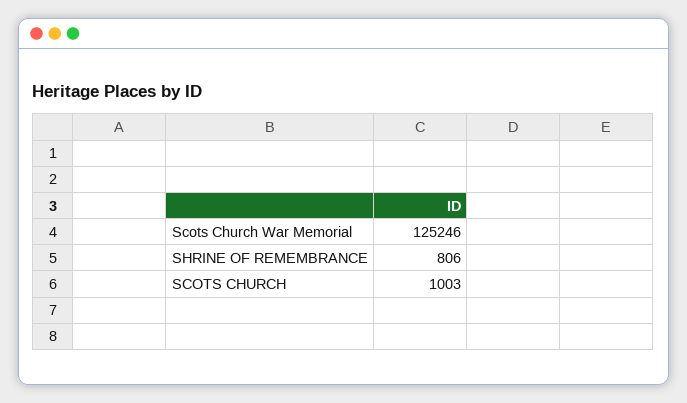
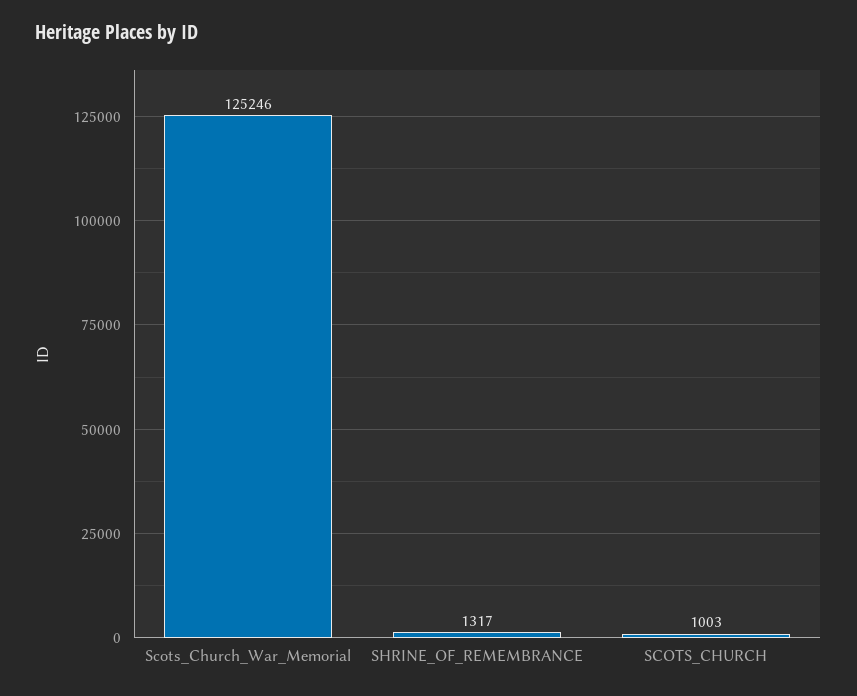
SHRINE OF REMEMBRANCE: 806 -> 1317

